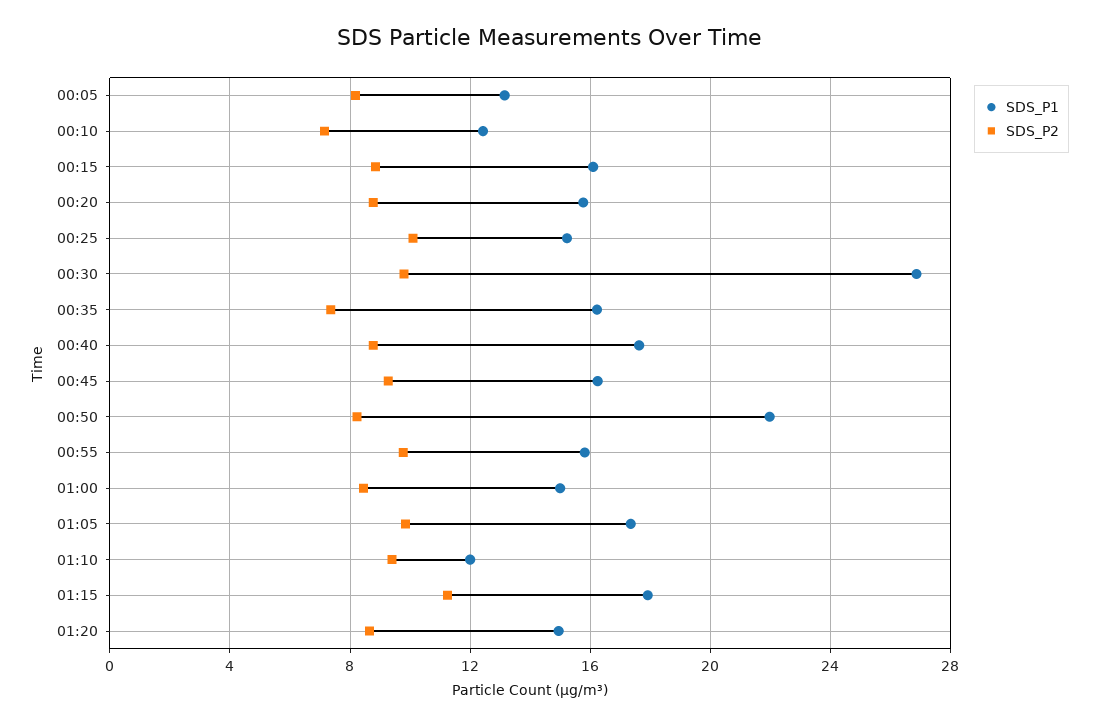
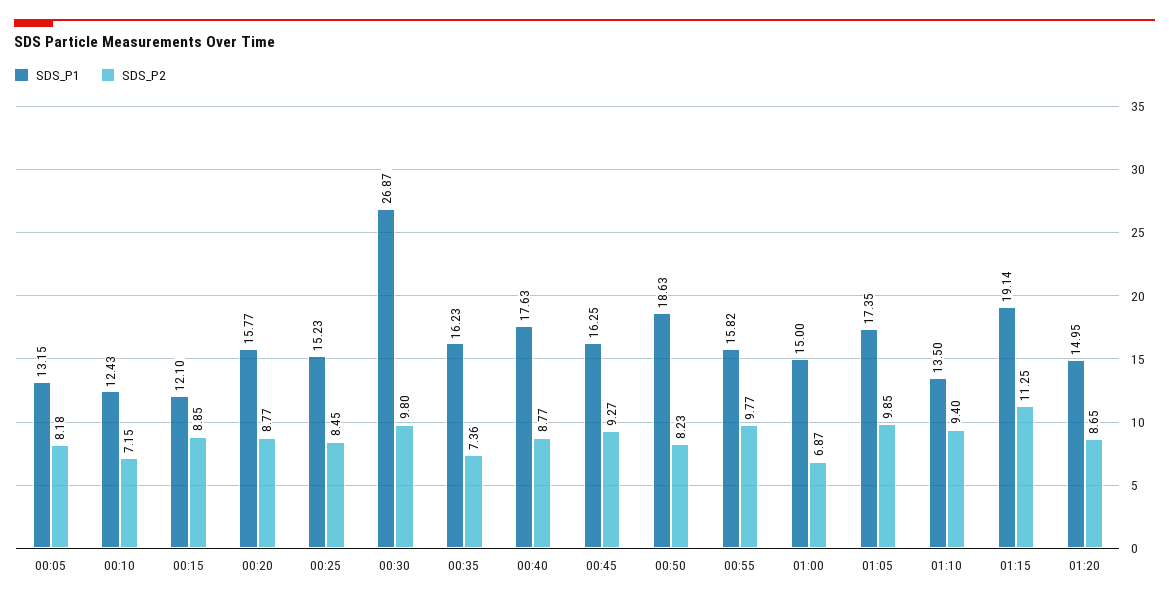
SDS_P1, 00:15: 16 -> 12.1
SDS_P2, 00:25: 10 -> 8.45
SDS_P1, 00:50: 22 -> 18.63
SDS_P2, 01:00: 8.5 -> 6.87
SDS_P1, 01:10: 12 -> 13.5
SDS_P1, 01:15: 18 -> 19.14

